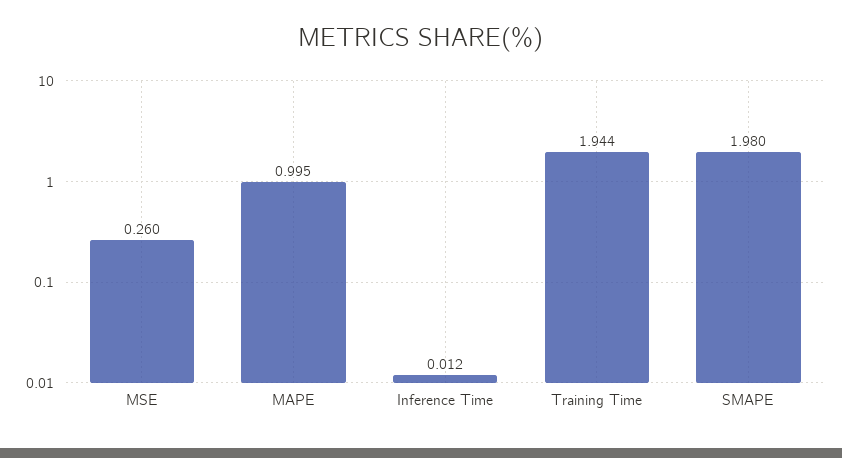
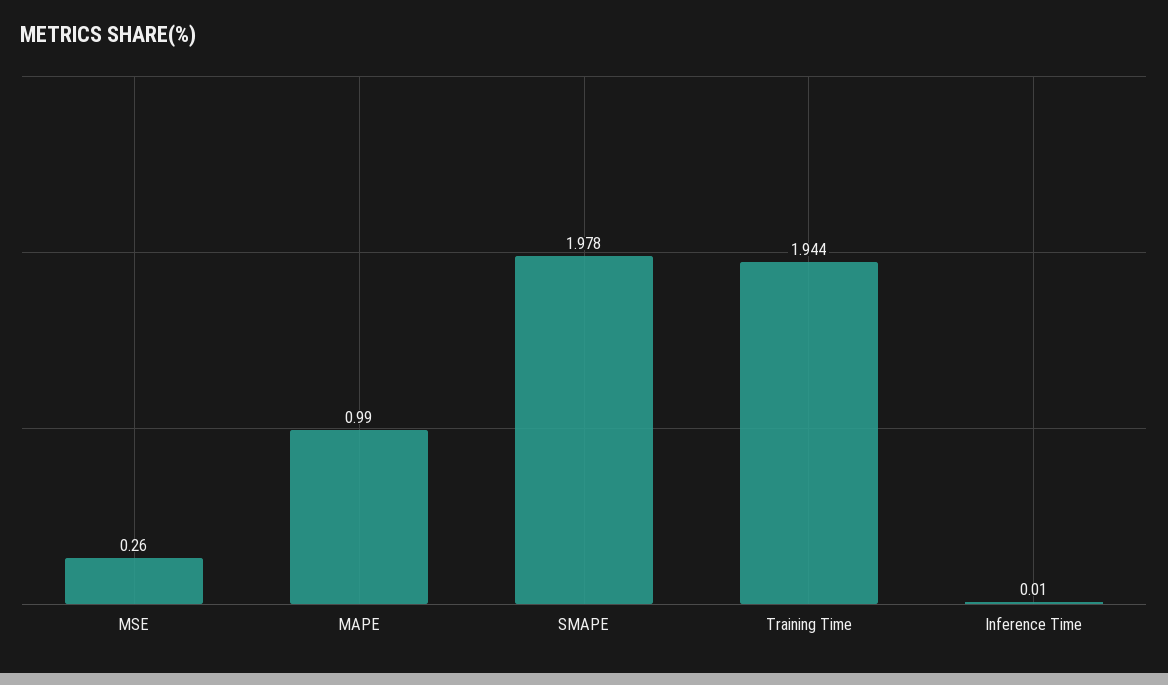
MAPE: 0.995 -> 0.99
Inference Time: 0.012 -> 0.01
SMAPE: 1.98 -> 1.978

